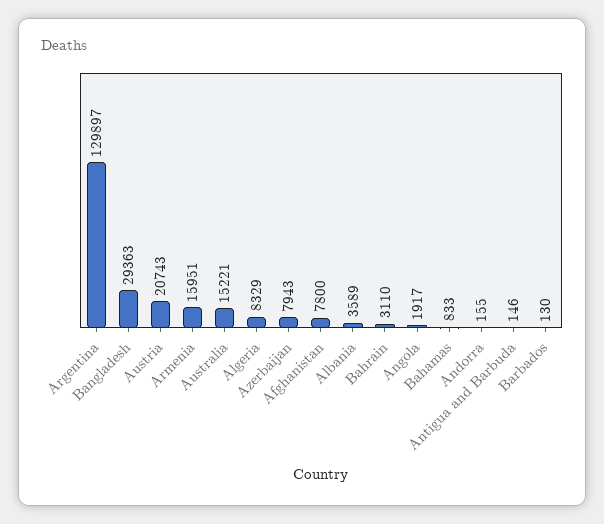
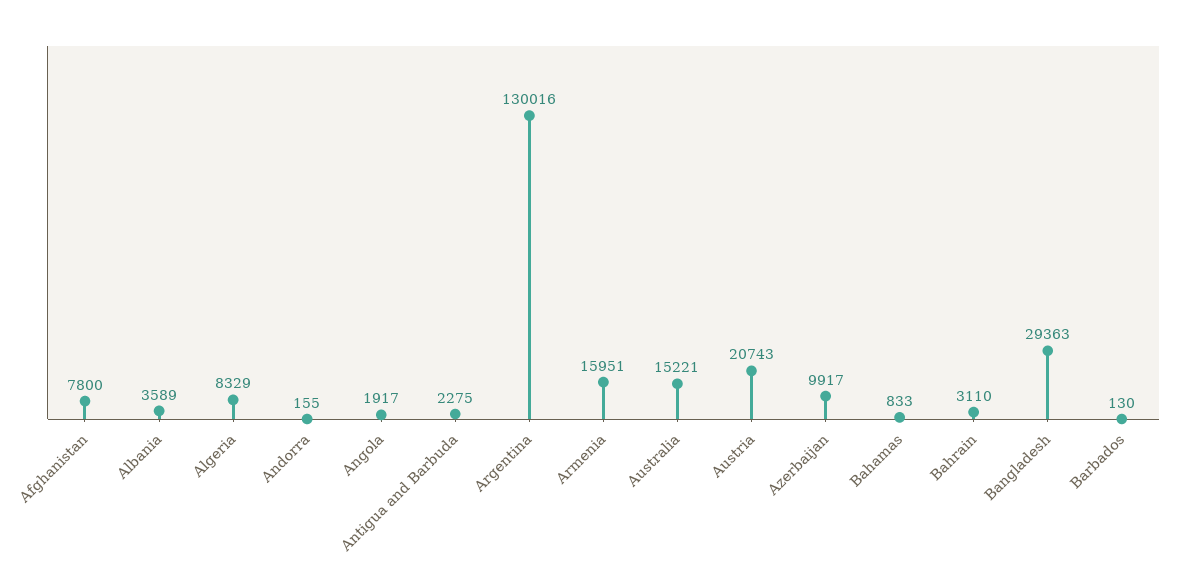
Argentina: 129897 -> 130016
Azerbaijan: 7943 -> 9917
Antigua and Barbuda: 146 -> 2275

